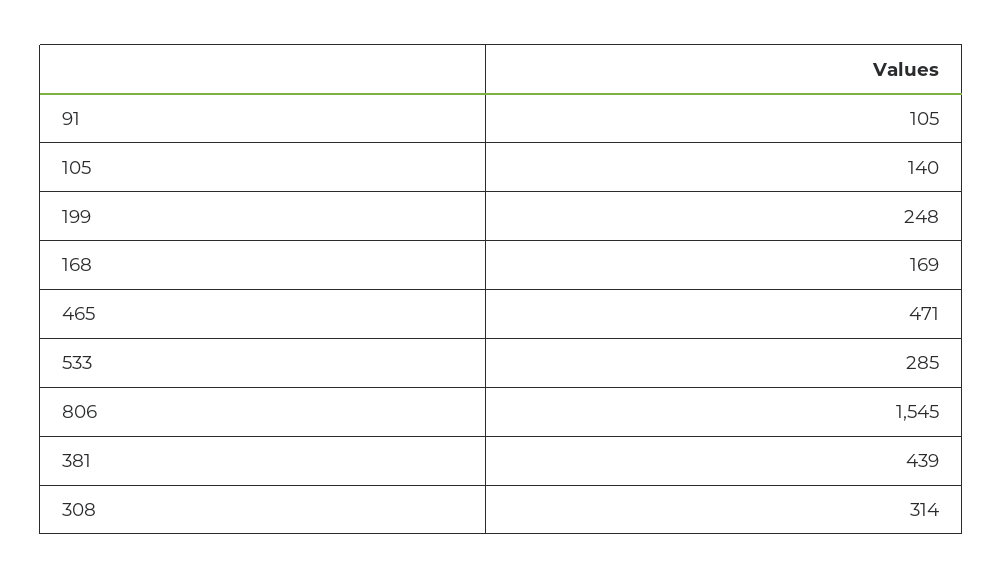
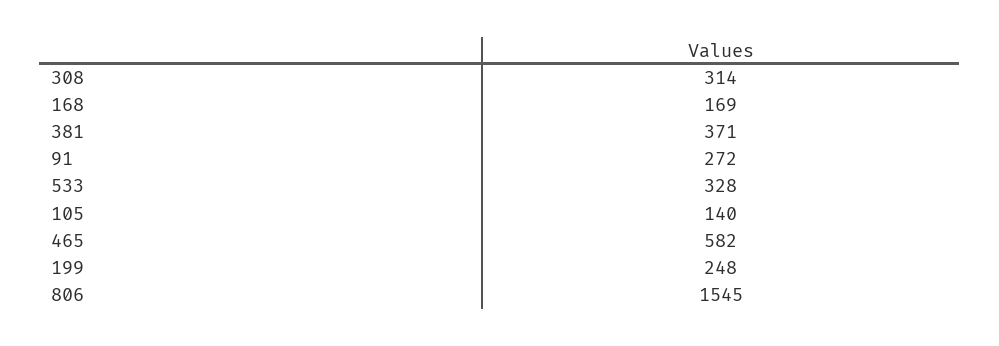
91: 105 -> 272
465: 471 -> 582
533: 285 -> 328
381: 439 -> 371

